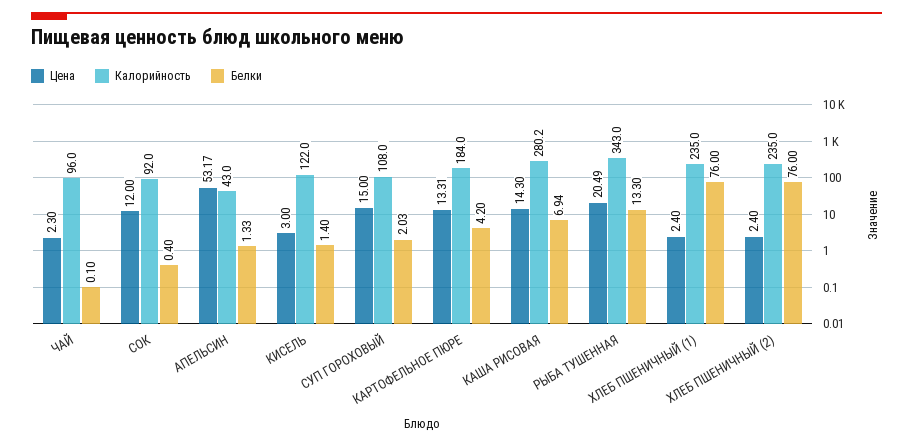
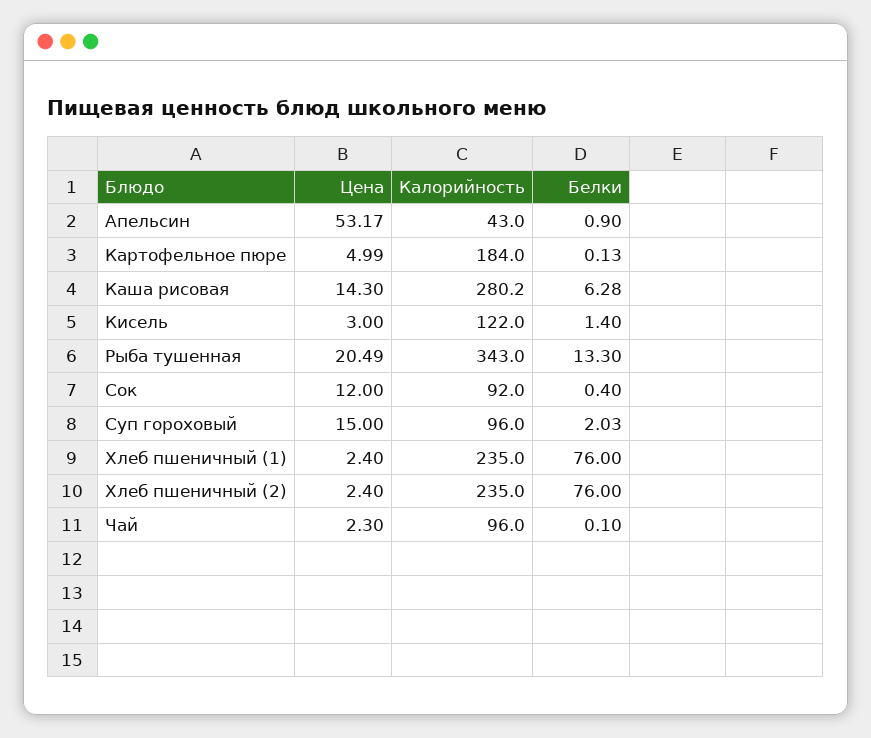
Белки, АПЕЛЬСИН: 1.33 -> 0.9
Калорийность, СУП ГОРОХОВЫЙ: 108 -> 96
Цена, КАРТОФЕЛЬНОЕ ПЮРЕ: 13.31 -> 4.99
Белки, КАРТОФЕЛЬНОЕ ПЮРЕ: 4.2 -> 0.13
Белки, КАША РИСОВАЯ: 6.94 -> 6.28

